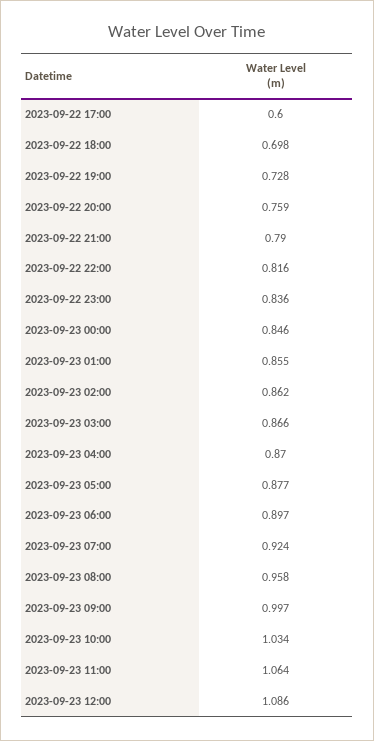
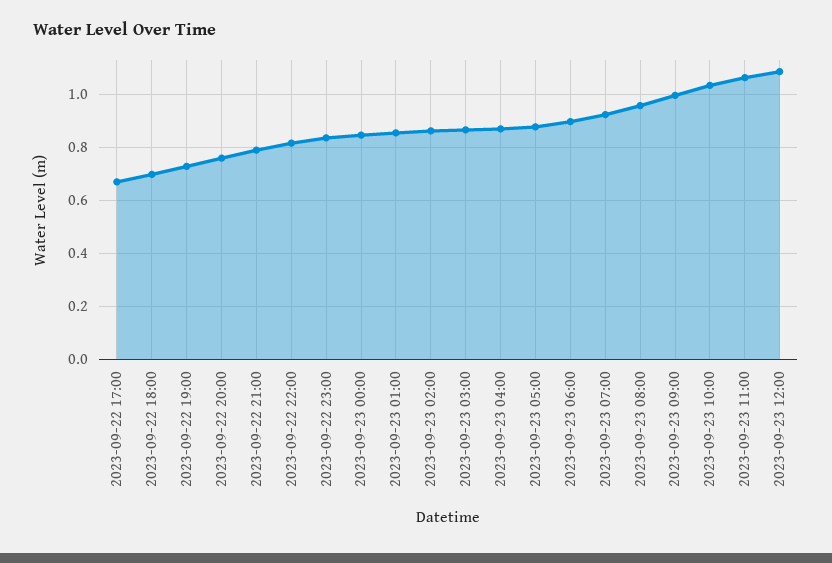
2023-09-22 17:00: 0.6 -> 0.675

